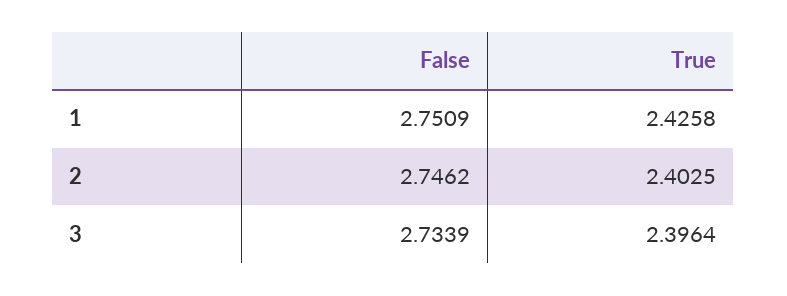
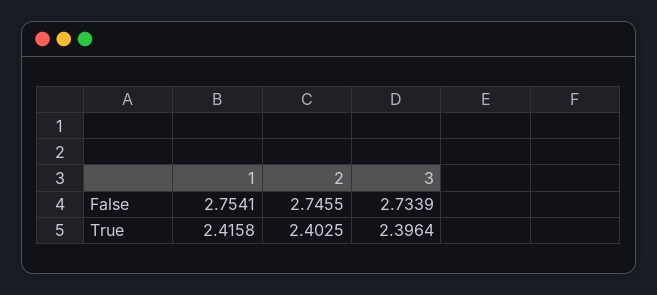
False, 1: 2.7509 -> 2.7541
True, 1: 2.4258 -> 2.4158
False, 2: 2.7462 -> 2.7455

